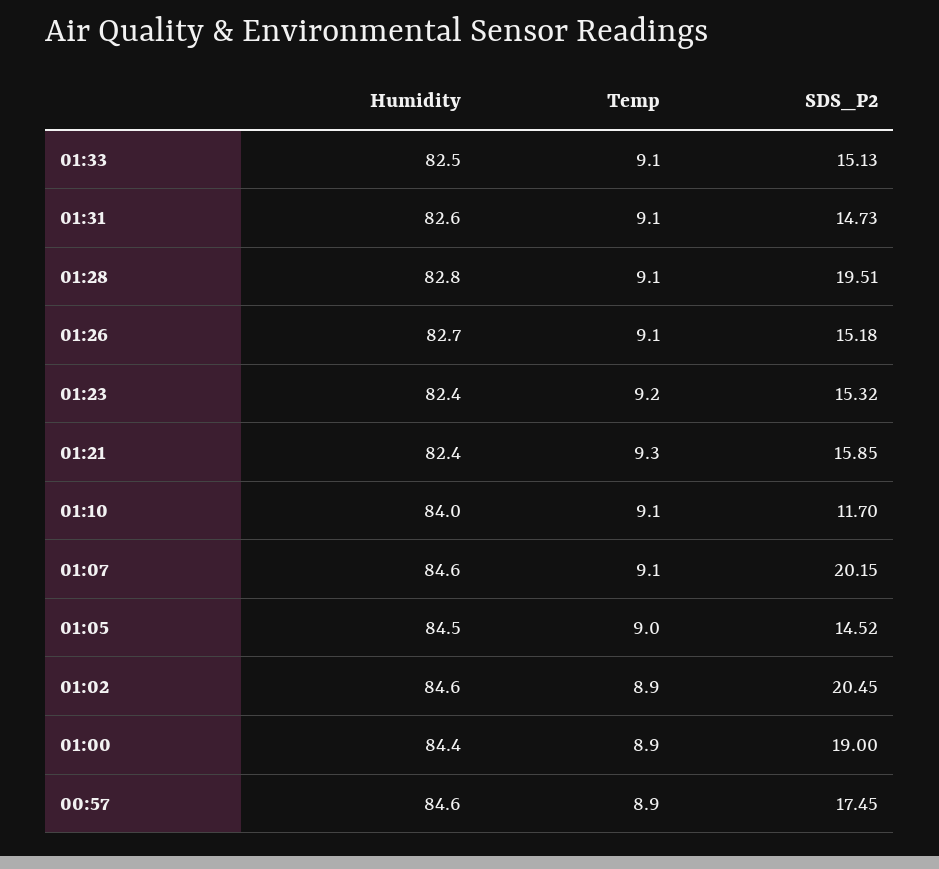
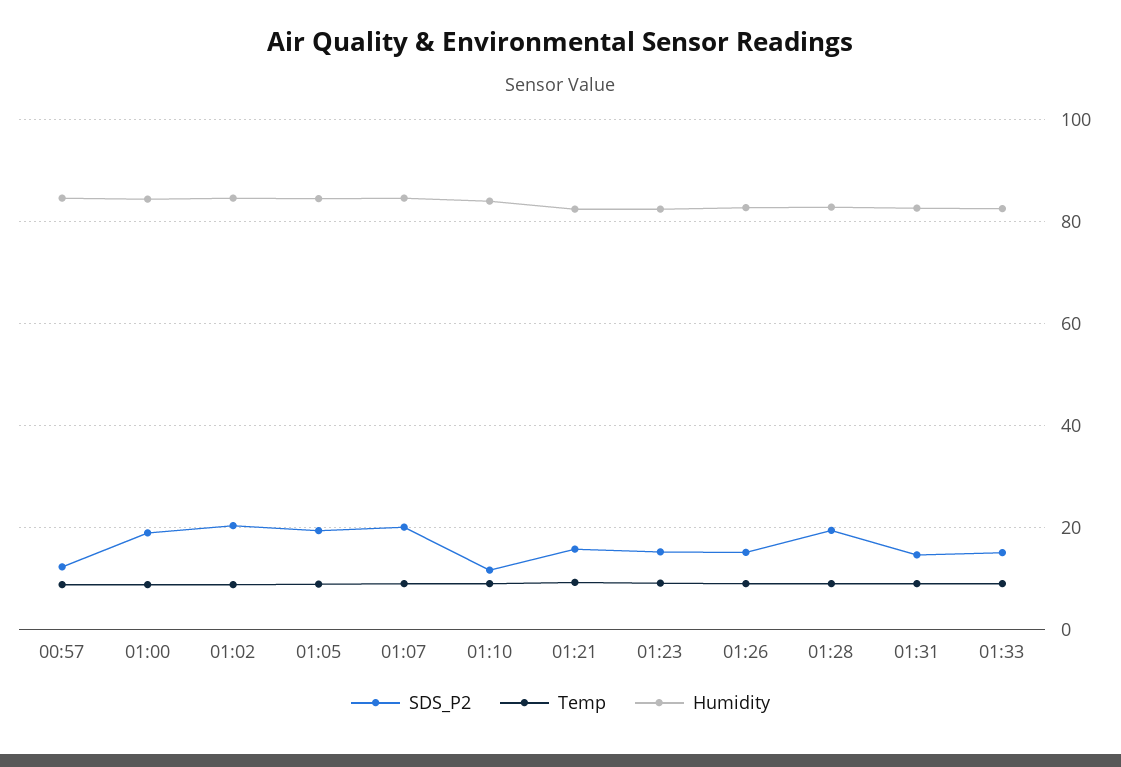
SDS_P2, 01:05: 14.52 -> 20
SDS_P2, 00:57: 17.45 -> 12

